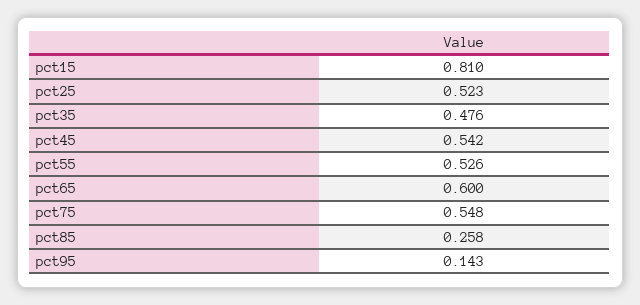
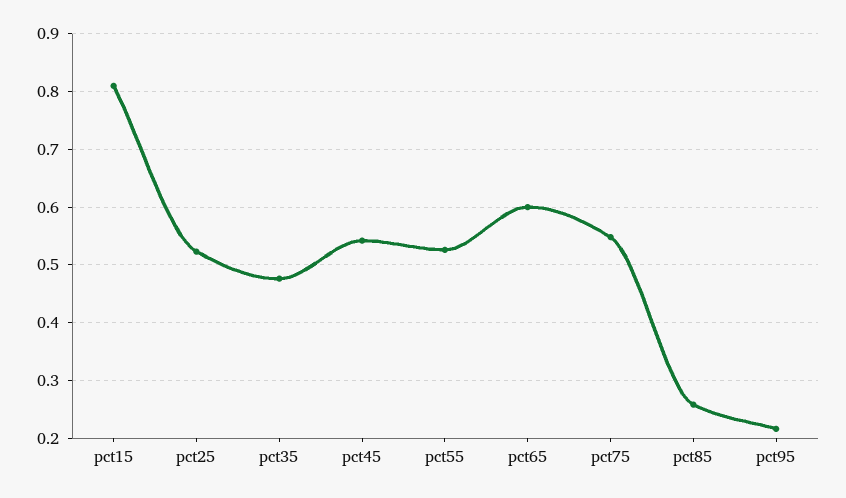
pct95: 0.143 -> 0.22

